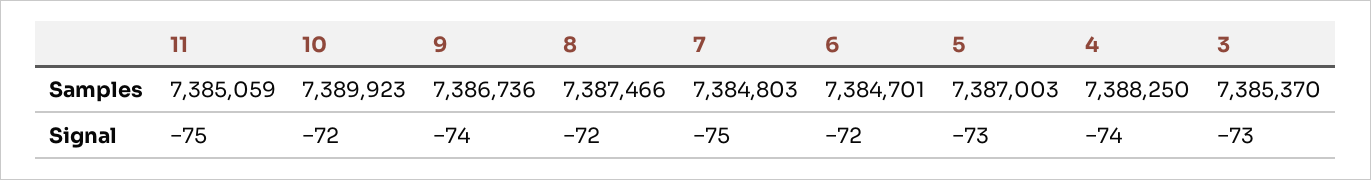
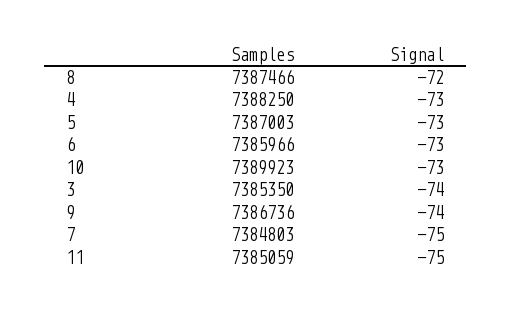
6, Samples: 7384701 -> 7385966
3, Samples: 7385370 -> 7385350
10, Signal: -72 -> -73
6, Signal: -72 -> -73
4, Signal: -74 -> -73
3, Signal: -73 -> -74

